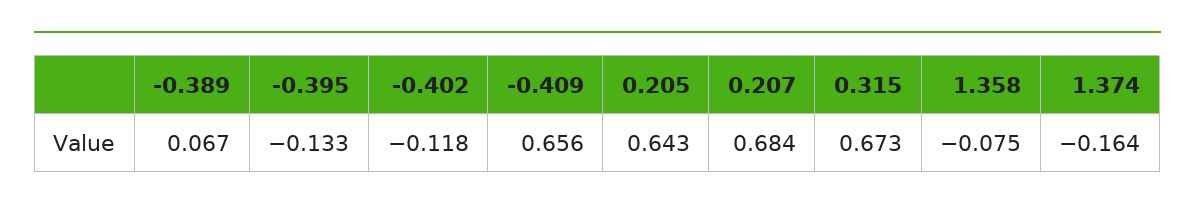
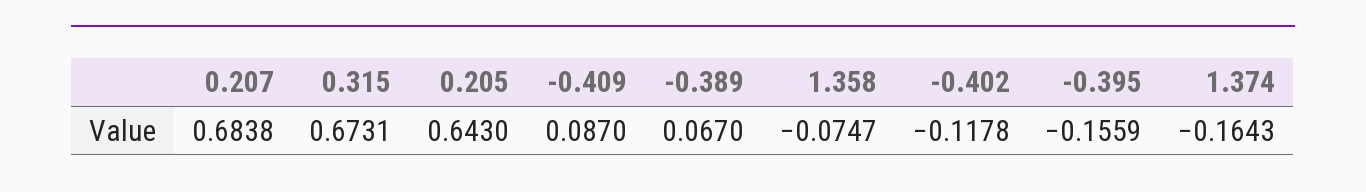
-0.395: -0.133 -> -0.1559
-0.409: 0.656 -> 0.087

